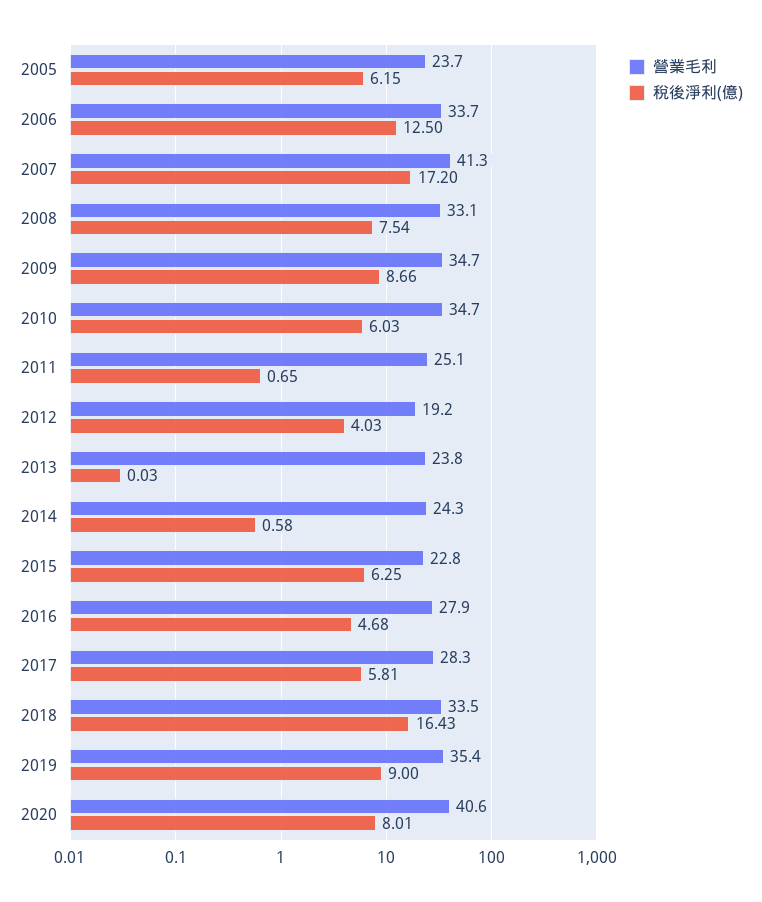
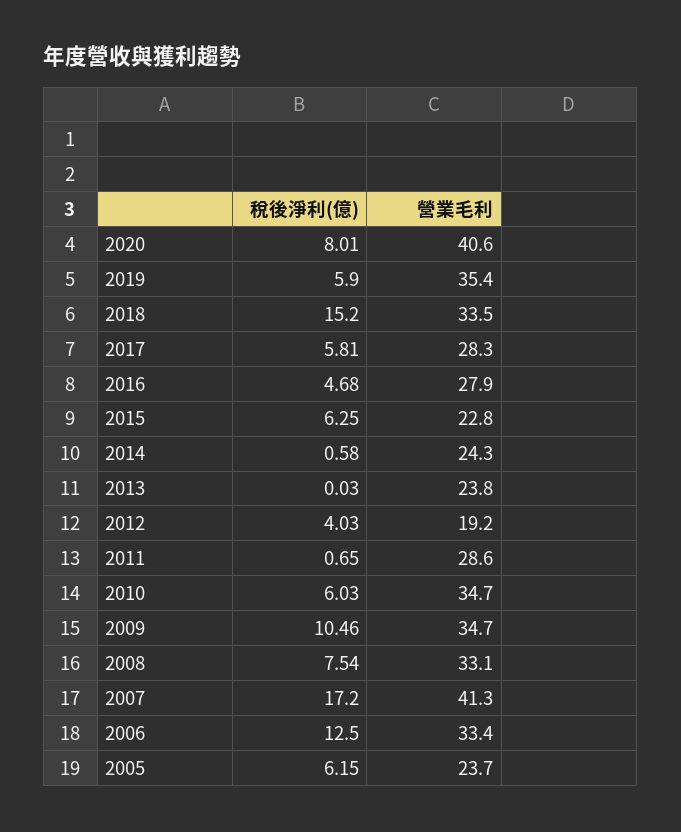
營業毛利, 2006: 33.7 -> 33.4
稅後淨利(億), 2009: 8.66 -> 10.46
營業毛利, 2011: 25.1 -> 28.6
稅後淨利(億), 2018: 16.43 -> 15.2
稅後淨利(億), 2019: 9 -> 5.9

